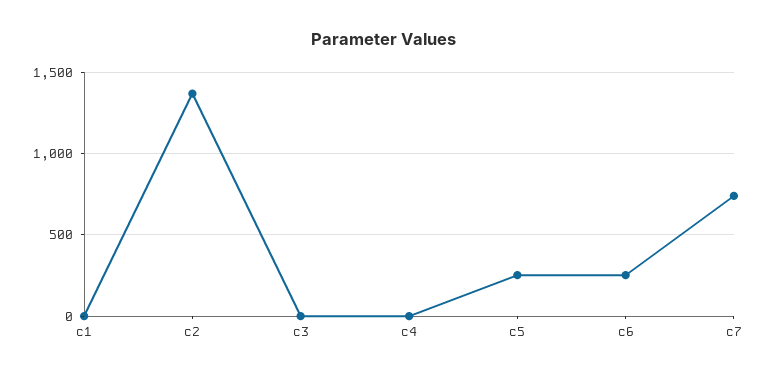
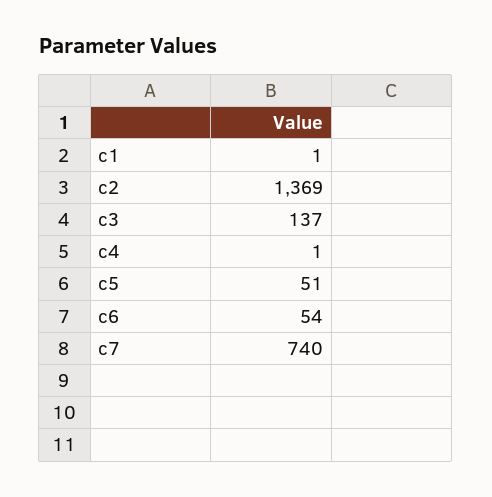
c3: 0 -> 137
c5: 250 -> 51
c6: 250 -> 54

